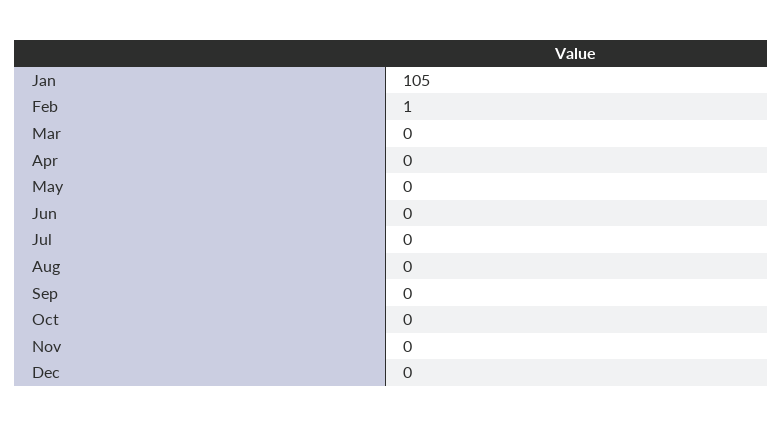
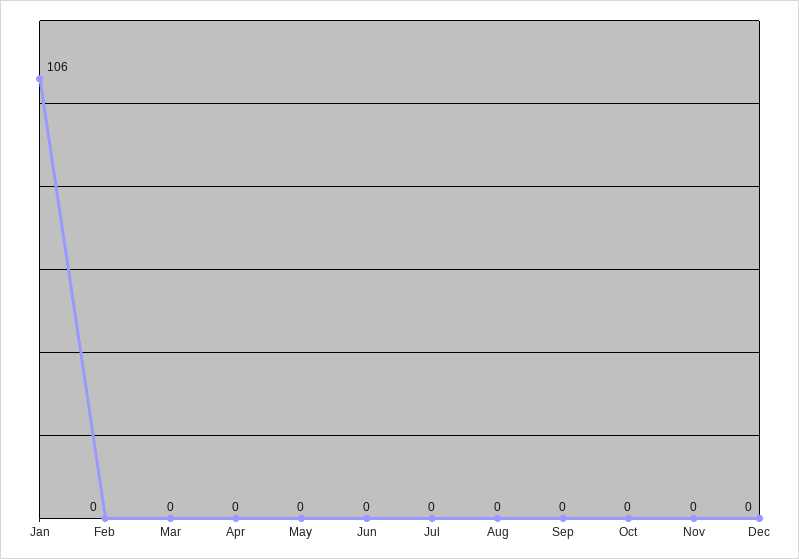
Jan: 105 -> 106
Feb: 1 -> 0

